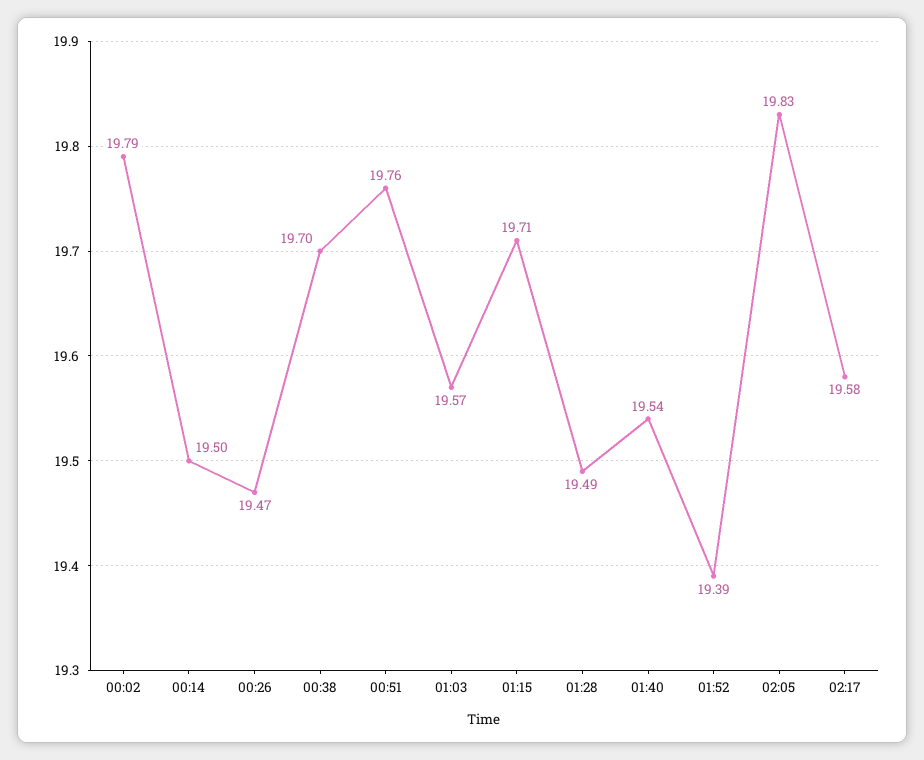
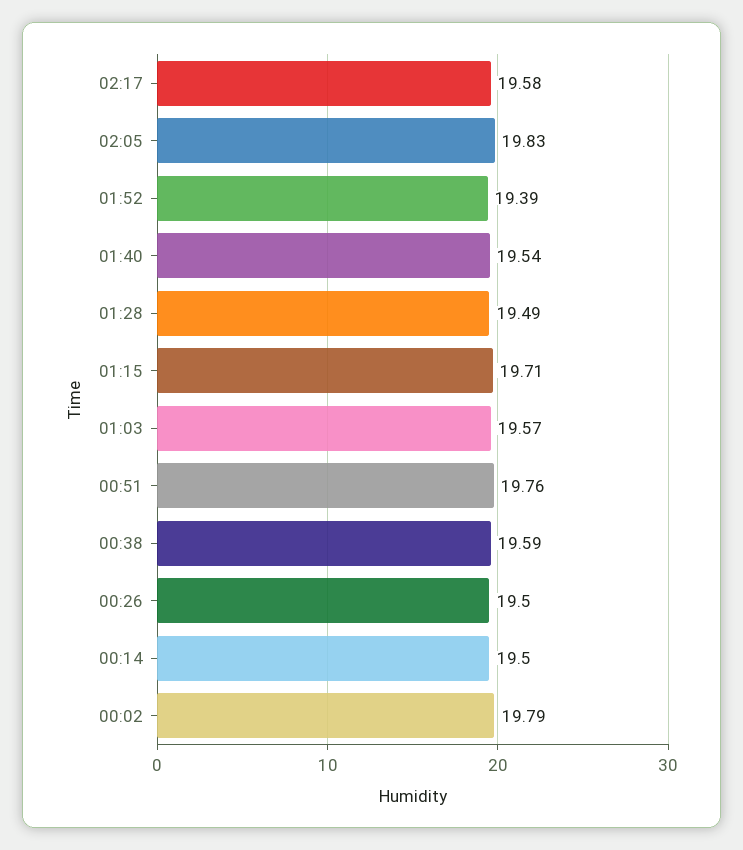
00:26: 19.47 -> 19.5
00:38: 19.7 -> 19.59

